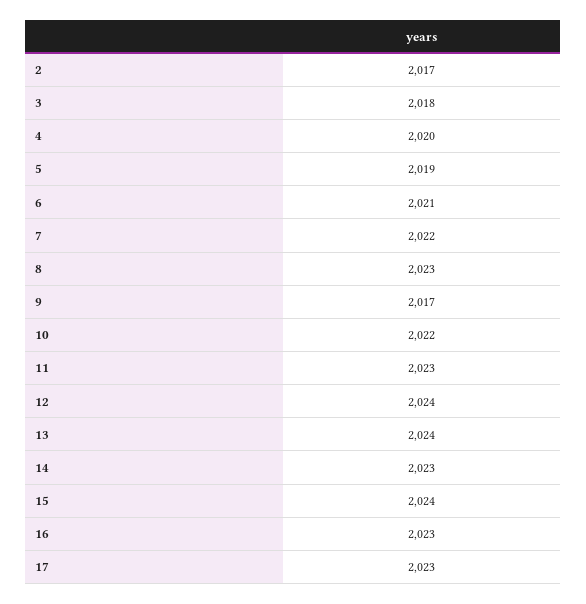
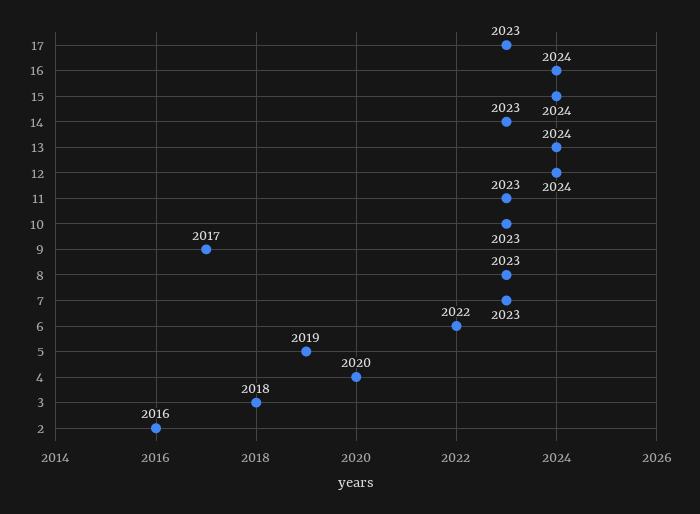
2: 2017 -> 2016
6: 2021 -> 2022
7: 2022 -> 2023
10: 2022 -> 2023
16: 2023 -> 2024

